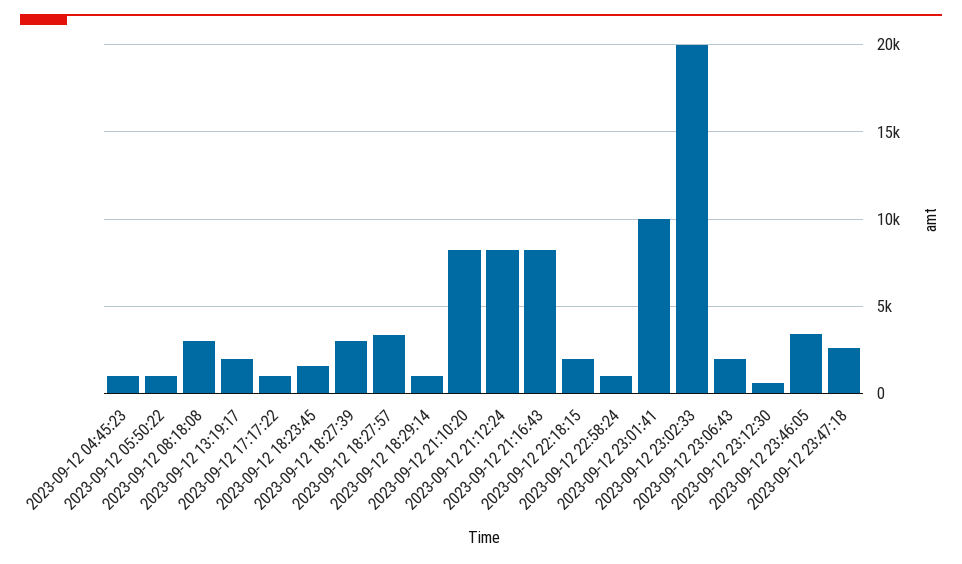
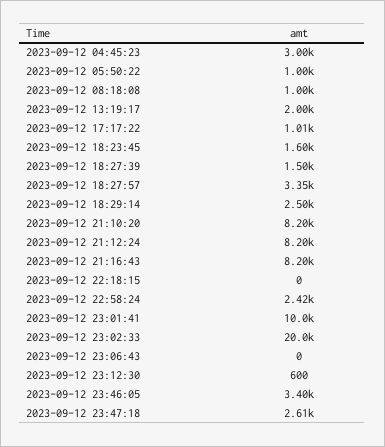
2023-09-12 04:45:23: 1000 -> 3000
2023-09-12 08:18:08: 3000 -> 1000
2023-09-12 18:27:39: 3000 -> 1500
2023-09-12 18:29:14: 1000 -> 2500
2023-09-12 22:18:15: 2000 -> 0
2023-09-12 22:58:24: 1000 -> 2420
2023-09-12 23:06:43: 2000 -> 0

